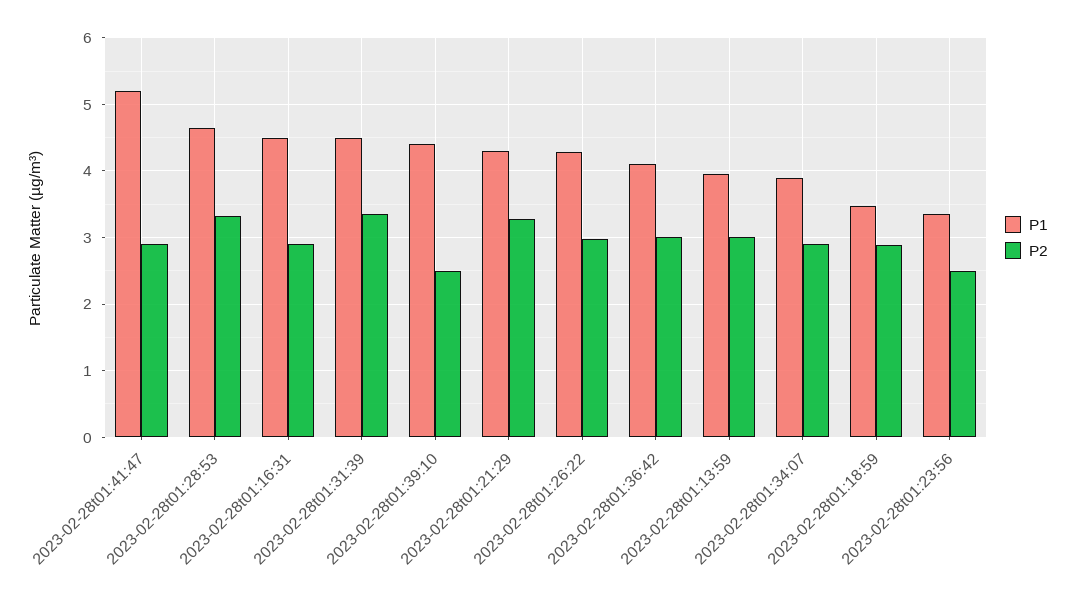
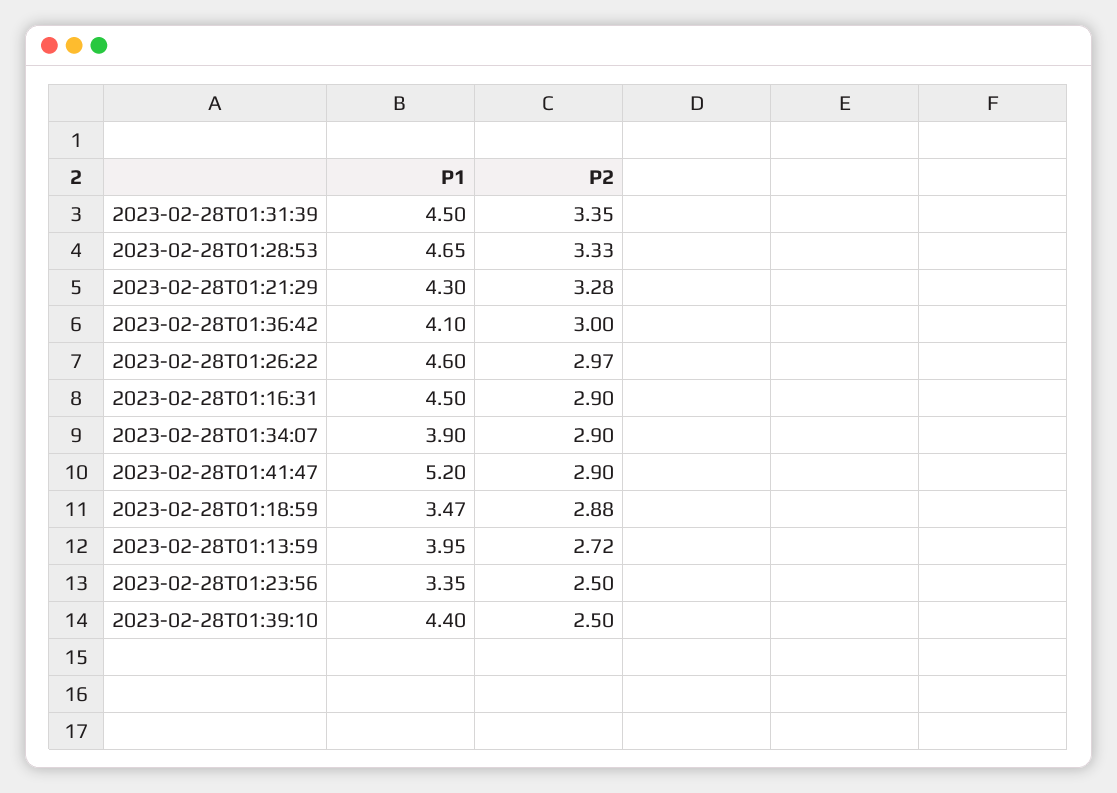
P1, 2023-02-28t01:26:22: 4.3 -> 4.6
P2, 2023-02-28t01:13:59: 3 -> 2.72

